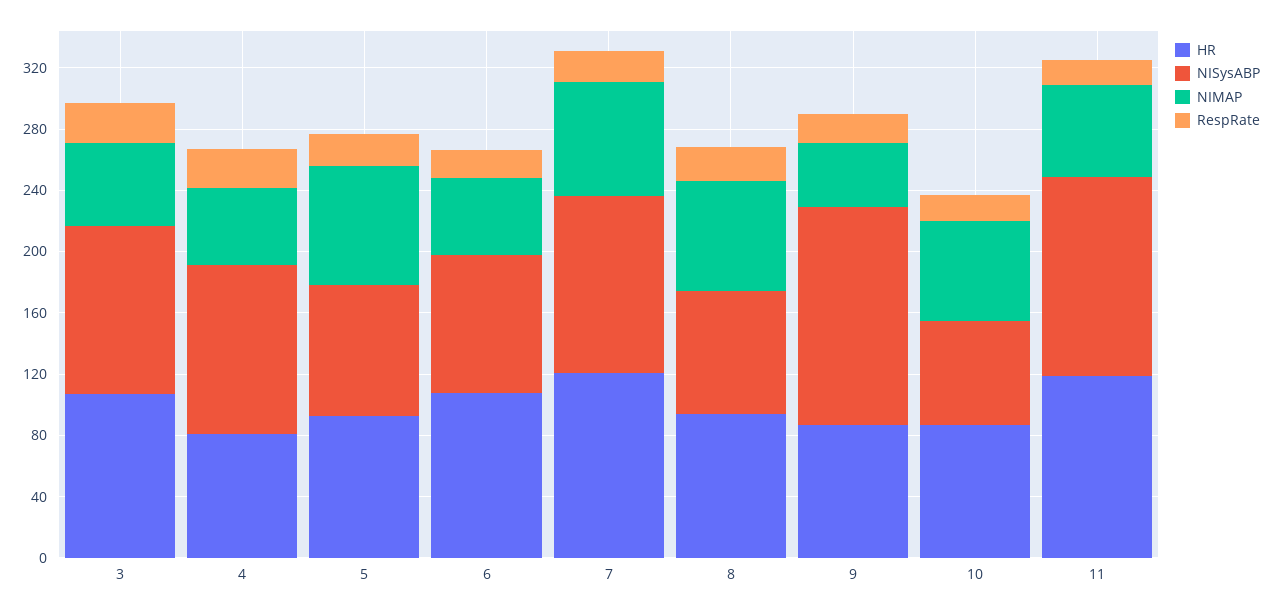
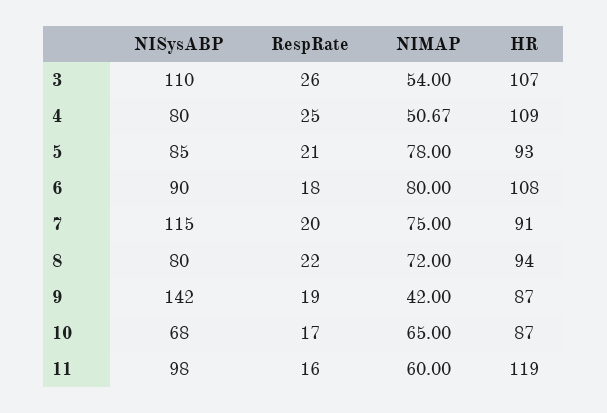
HR, 4: 80 -> 109
NISysABP, 4: 110 -> 80
NIMAP, 6: 50 -> 80
HR, 7: 120 -> 91
NISysABP, 11: 130 -> 98

